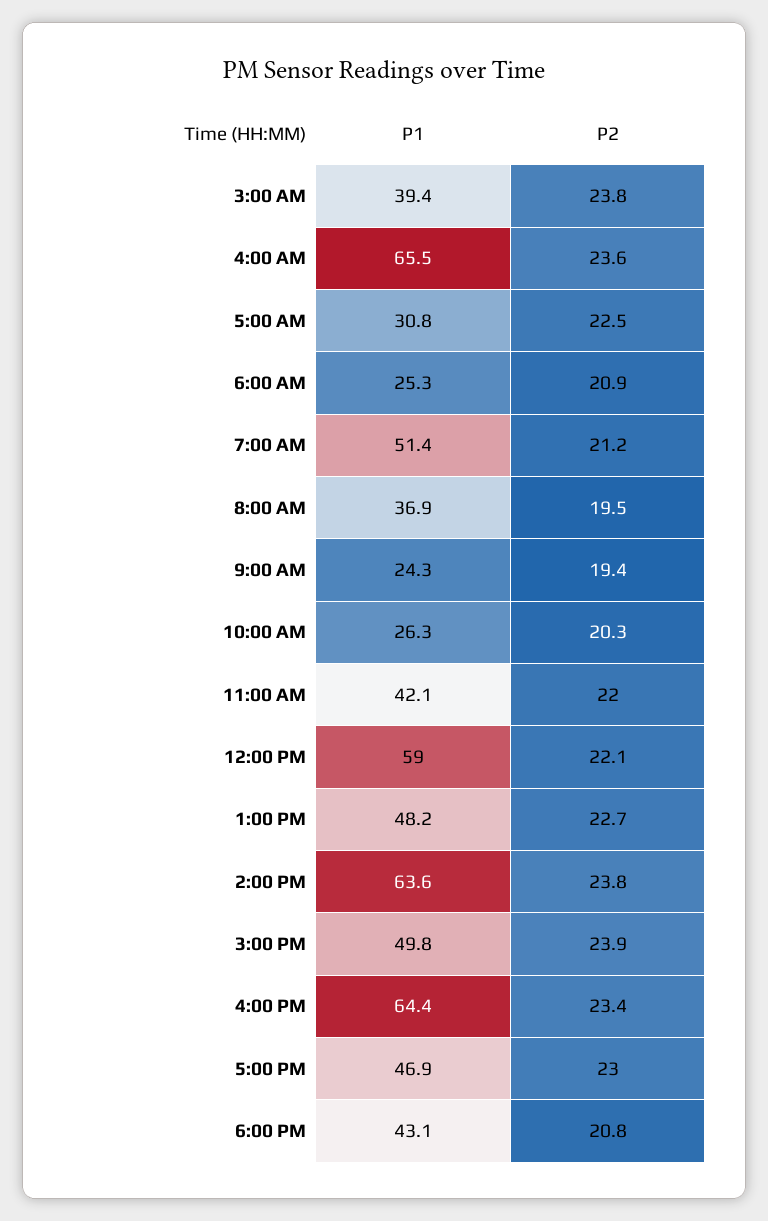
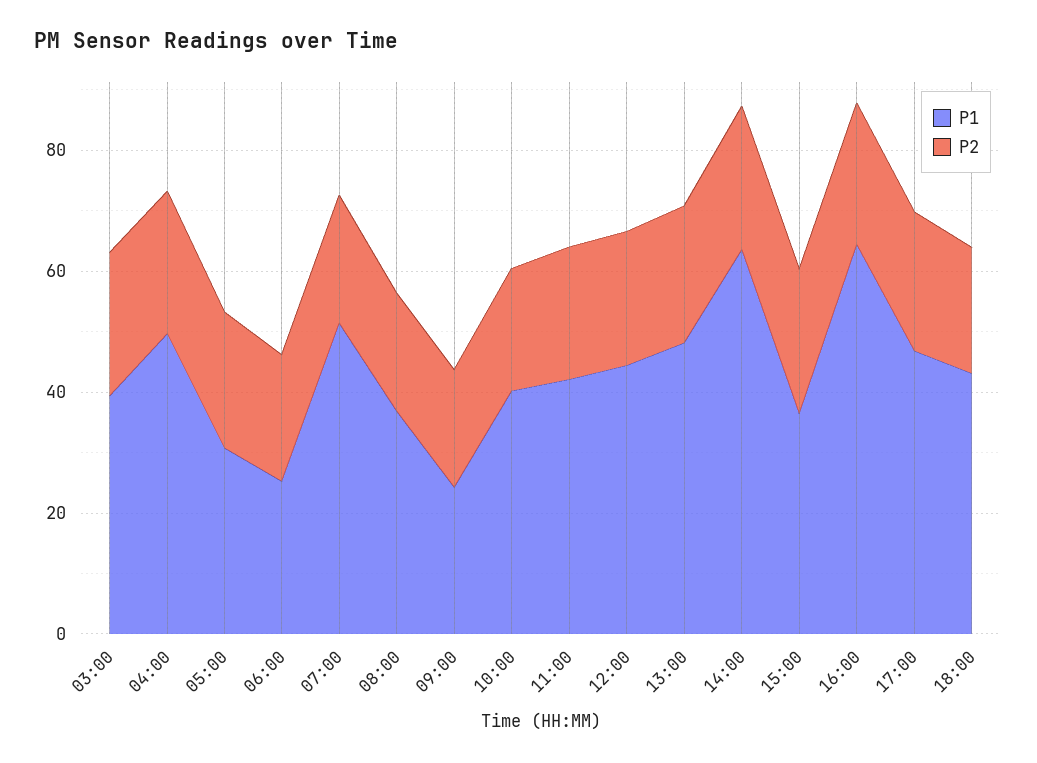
P1, 4:00 AM: 65.5 -> 50
P1, 10:00 AM: 26.3 -> 40
P1, 12:00 PM: 59 -> 45
P1, 3:00 PM: 49.8 -> 35

